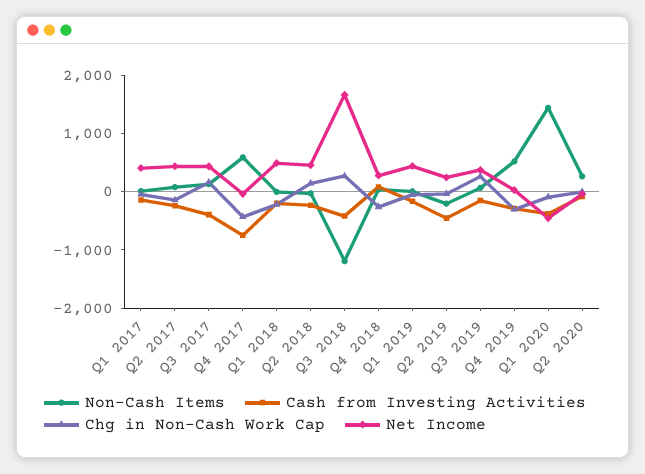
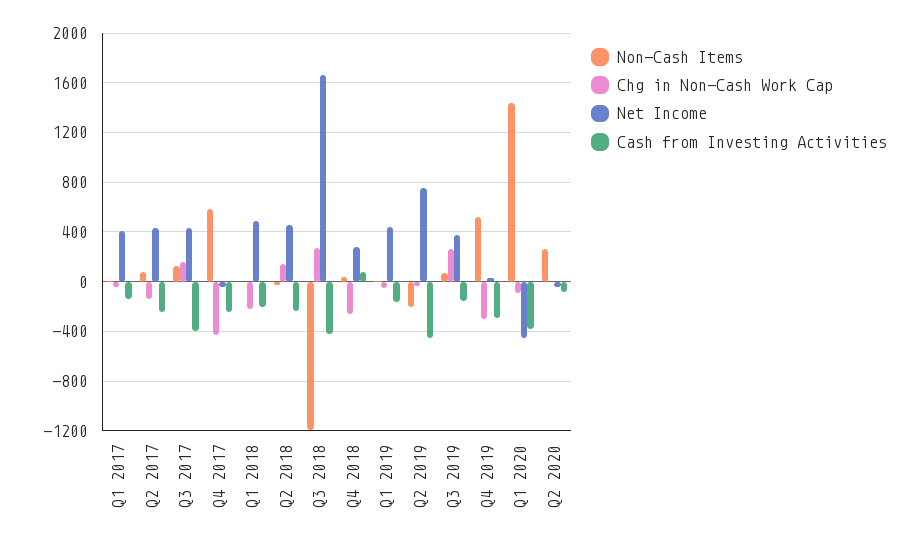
Cash from Investing Activities, Q4 2017: -800 -> -250
Net Income, Q2 2019: 200 -> 750

